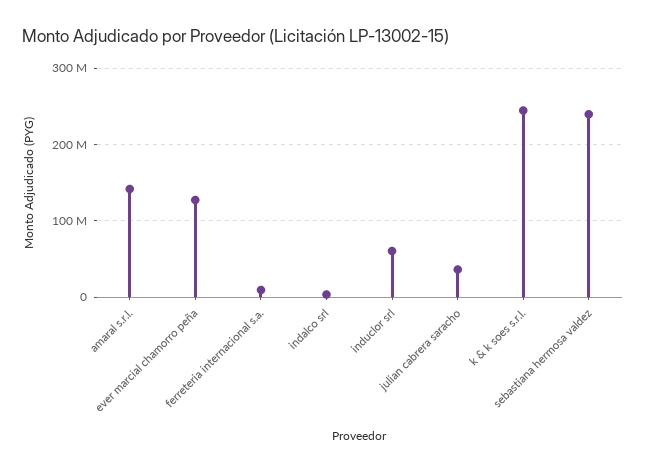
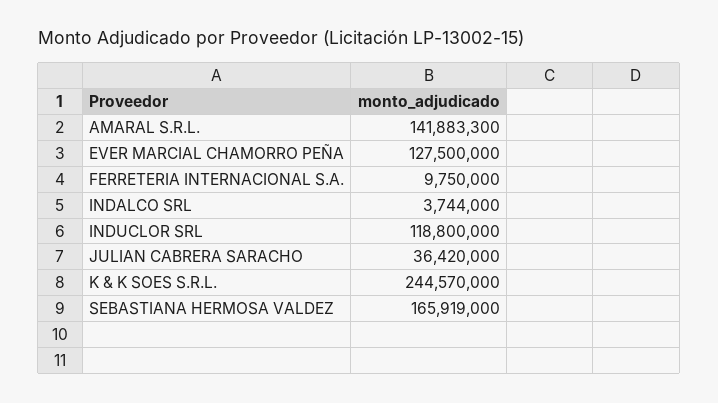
induclor srl: 60000000 -> 118800000
sebastiana hermosa valdez: 240000000 -> 165919000

